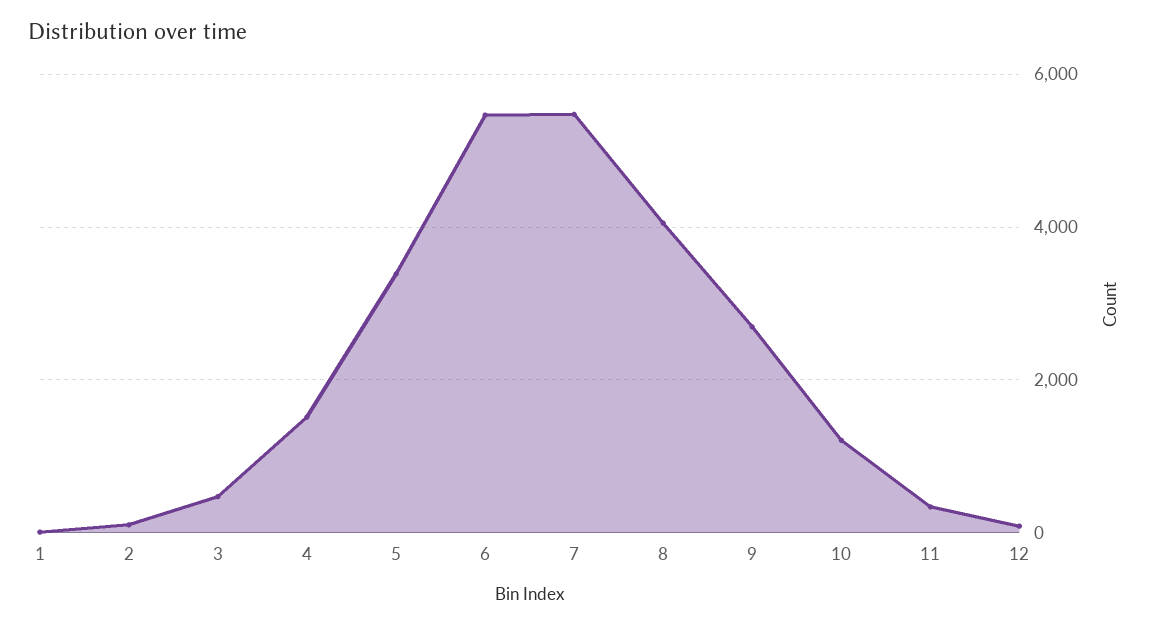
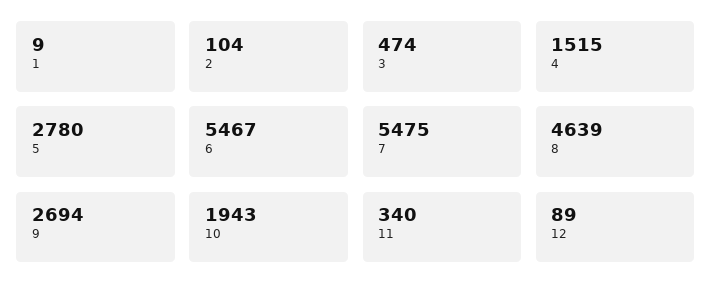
5: 3400 -> 2780
8: 4000 -> 4639
10: 1200 -> 1943

